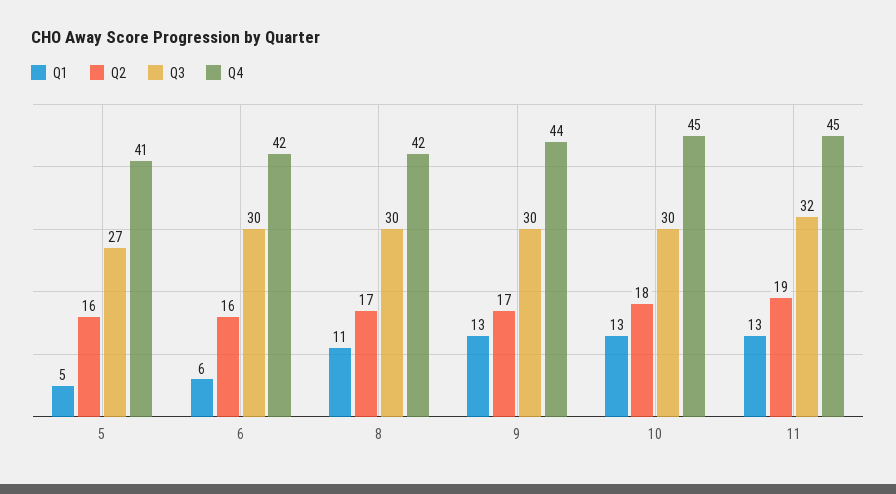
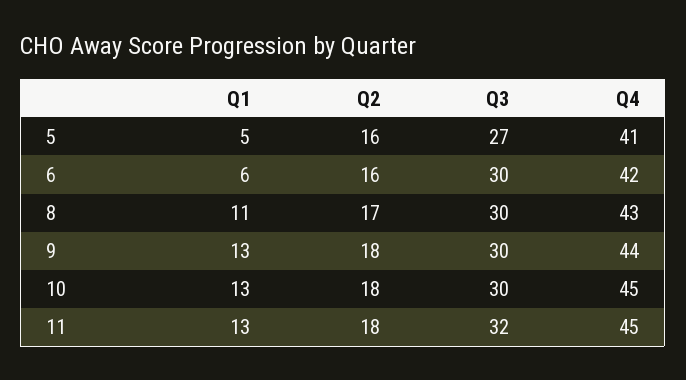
Q4, 8: 42 -> 43
Q2, 9: 17 -> 18
Q2, 11: 19 -> 18

